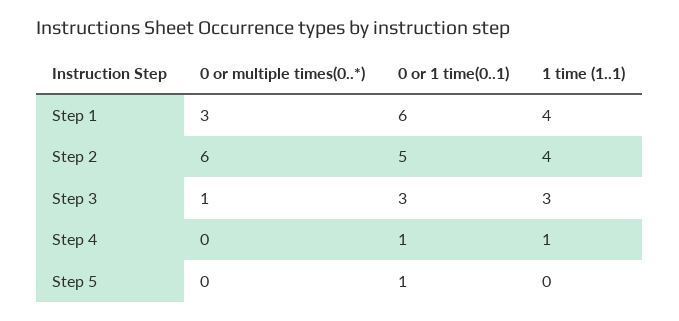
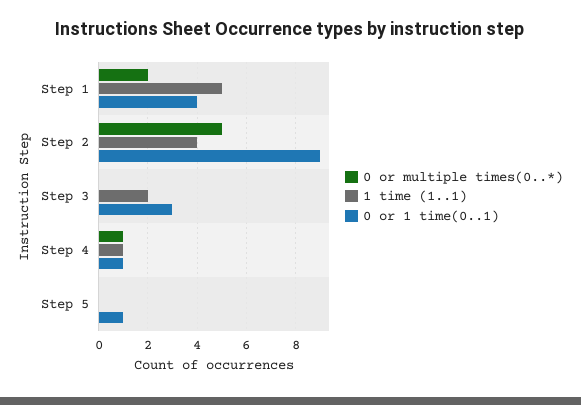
0 or multiple times(0..*), Step 1: 3 -> 2
0 or 1 time(0..1), Step 1: 6 -> 4
1 time (1..1), Step 1: 4 -> 5
0 or multiple times(0..*), Step 2: 6 -> 5
0 or 1 time(0..1), Step 2: 5 -> 9
0 or multiple times(0..*), Step 3: 1 -> 0
1 time (1..1), Step 3: 3 -> 2
0 or multiple times(0..*), Step 4: 0 -> 1

